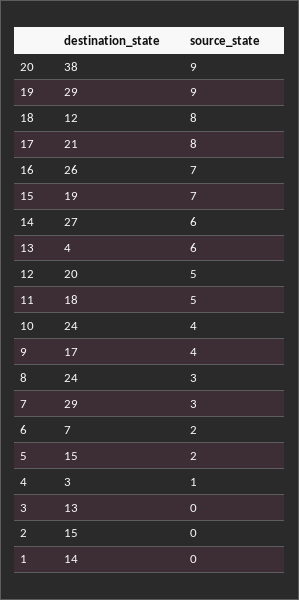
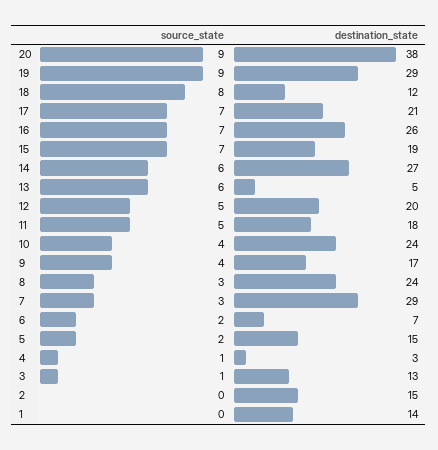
source_state, 17: 8 -> 7
destination_state, 13: 4 -> 5
source_state, 3: 0 -> 1

